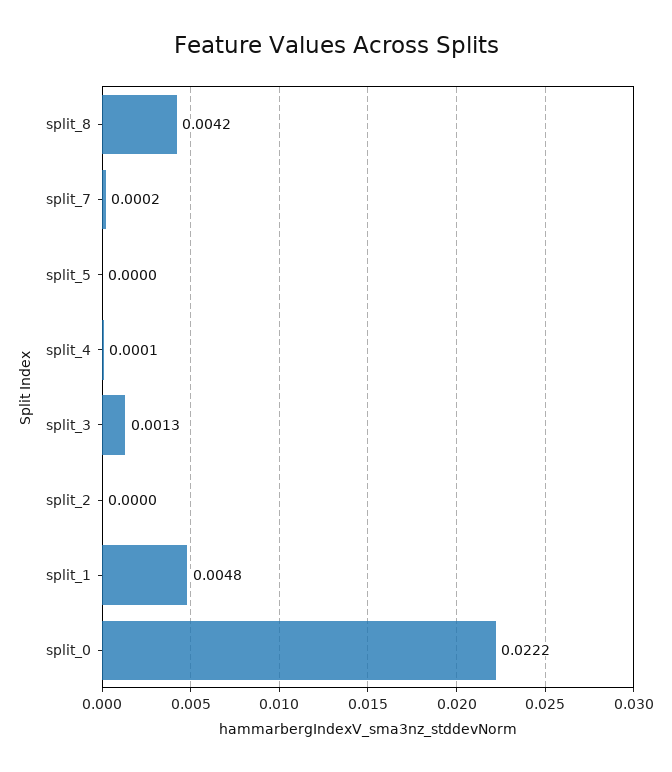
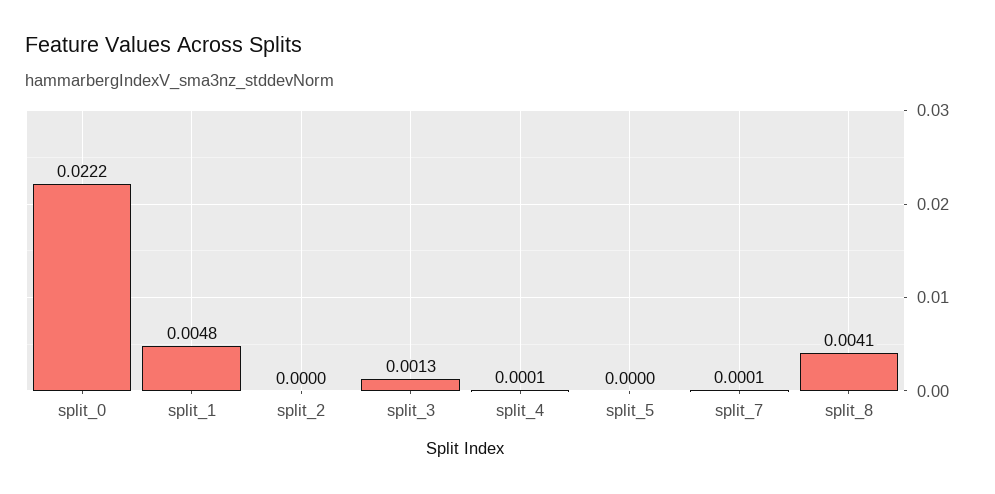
split_8: 0.0042 -> 0.0041
split_7: 0.0002 -> 0.0001

